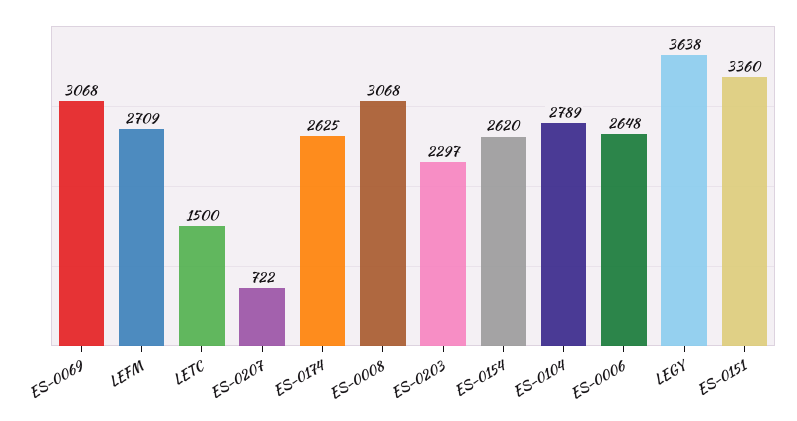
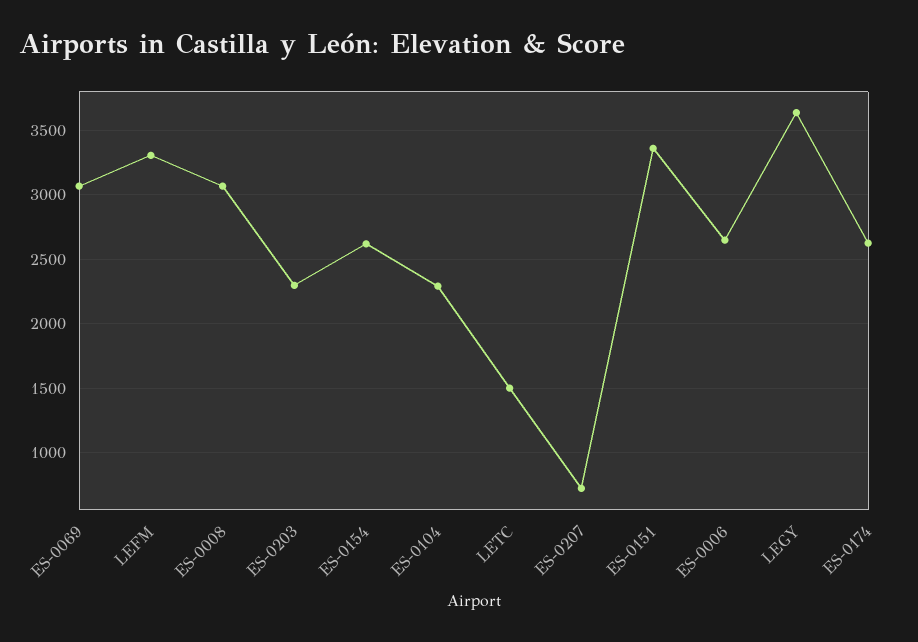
LEFM: 2709 -> 3300
ES-0104: 2789 -> 2300

